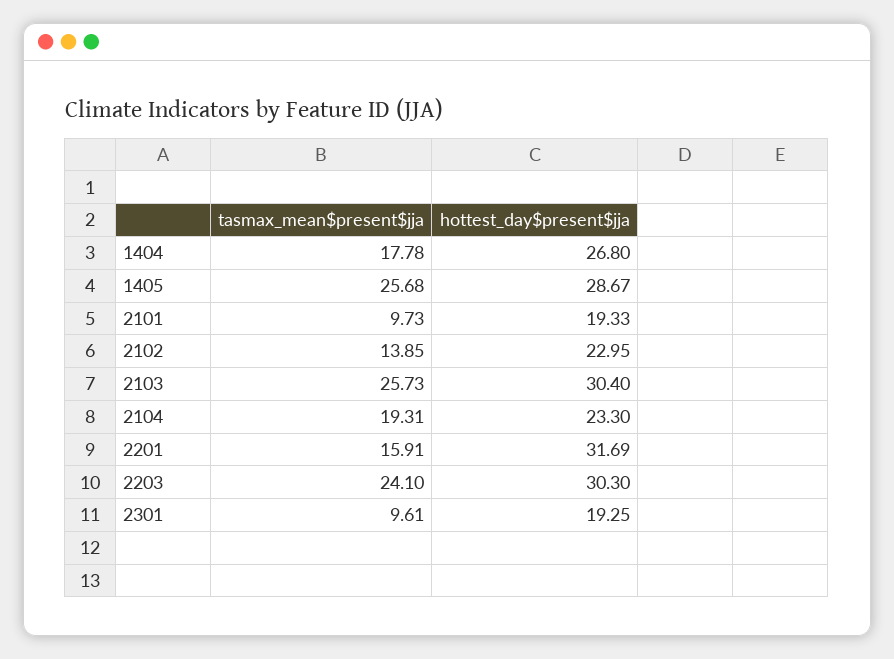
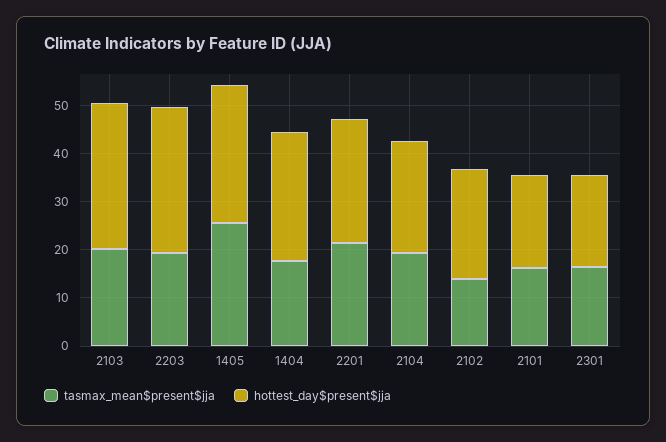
tasmax_mean$present$jja, 2101: 9.73 -> 16
tasmax_mean$present$jja, 2103: 25.73 -> 20
tasmax_mean$present$jja, 2201: 15.91 -> 22
hottest_day$present$jja, 2201: 31.69 -> 26
tasmax_mean$present$jja, 2203: 24.1 -> 20
tasmax_mean$present$jja, 2301: 9.61 -> 16

